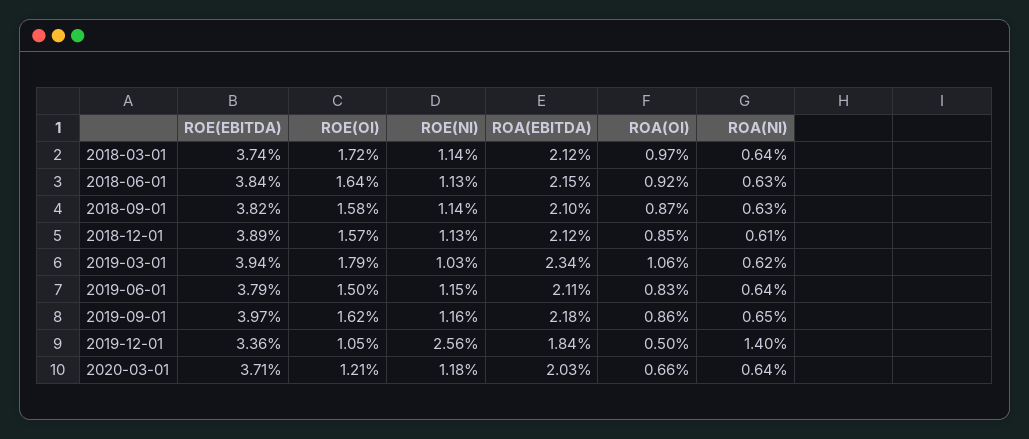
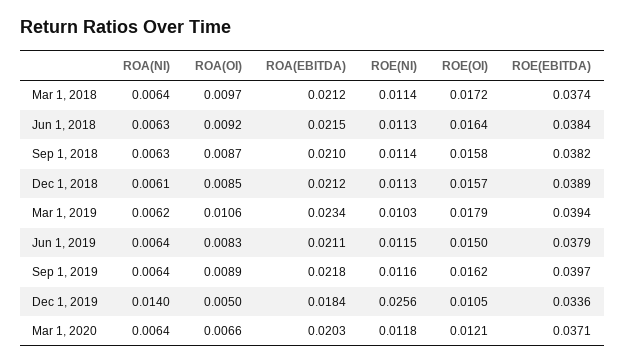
ROA(OI), 2019-09-01: 0.0086 -> 0.0089
ROA(NI), 2019-09-01: 0.0065 -> 0.0064

